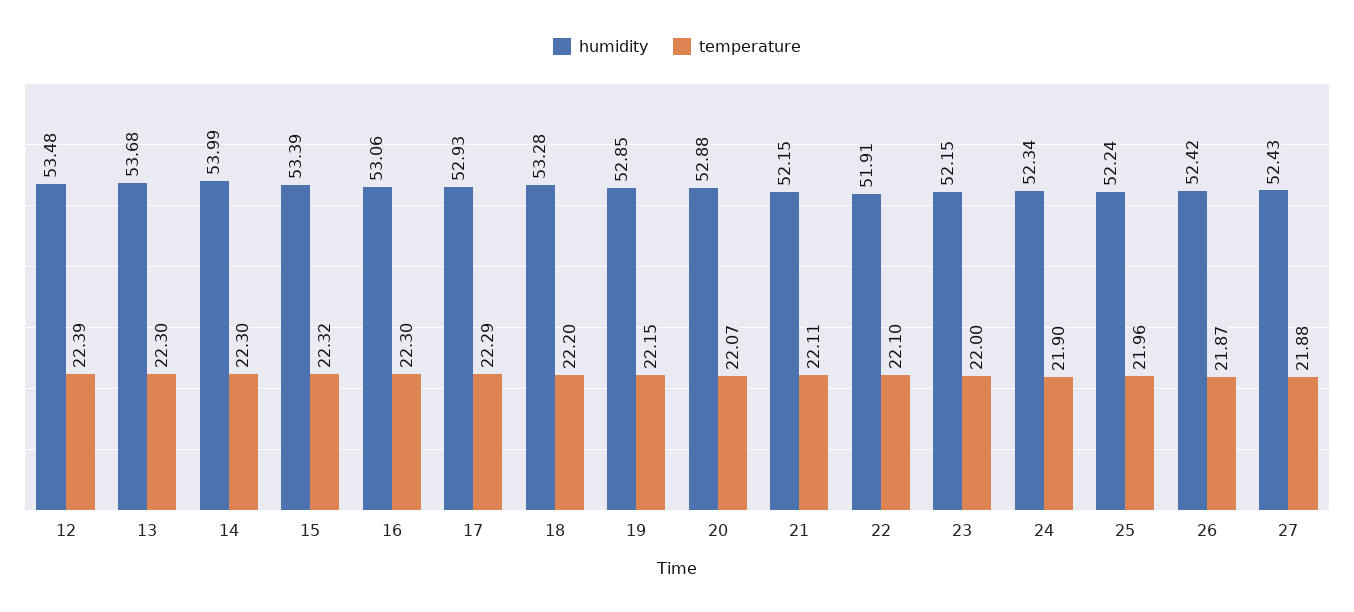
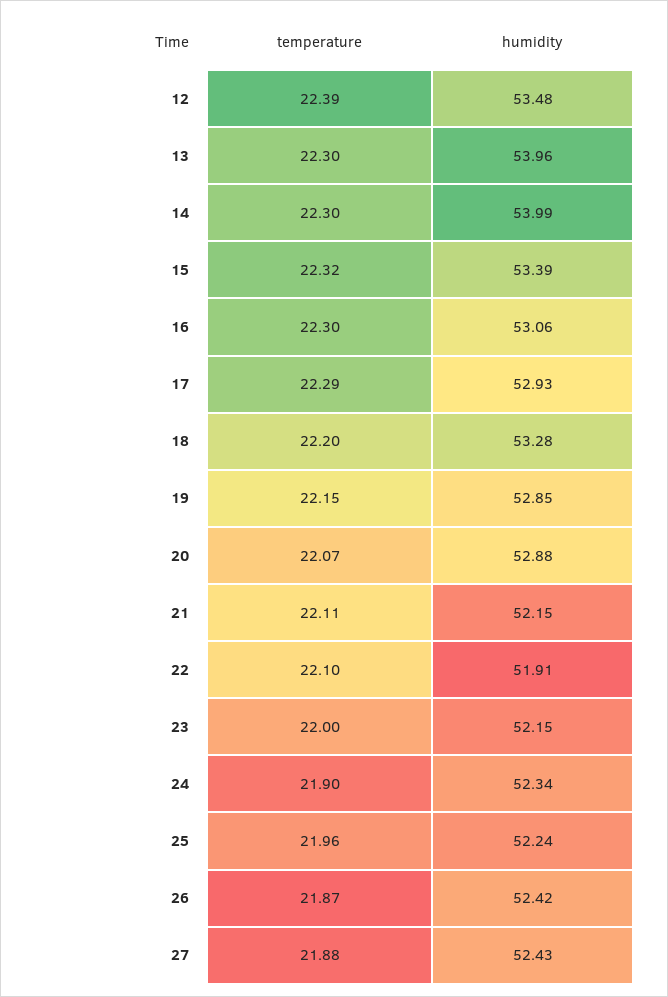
humidity, 13: 53.68 -> 53.96

